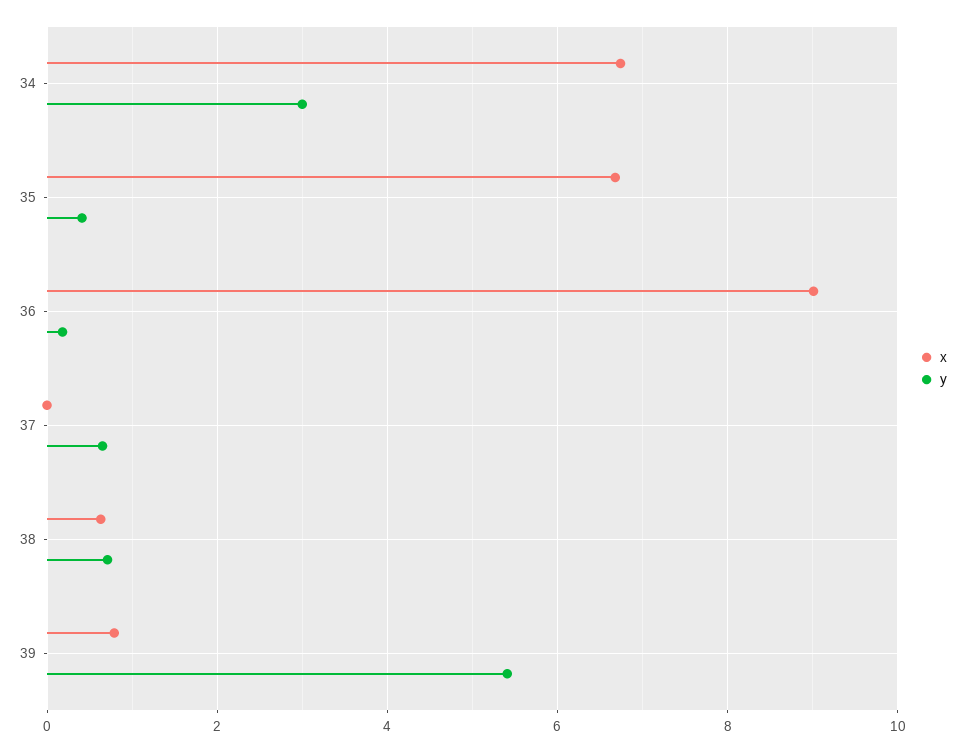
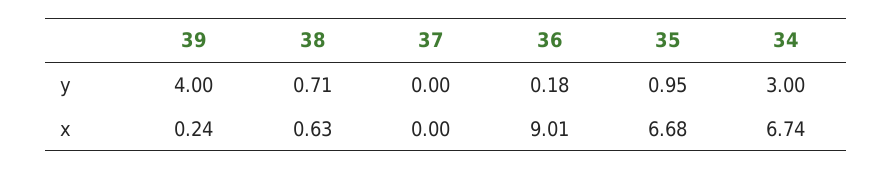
y, 35: 0.4 -> 0.95
y, 37: 0.6 -> 0
x, 39: 0.8 -> 0.24
y, 39: 5.4 -> 4

